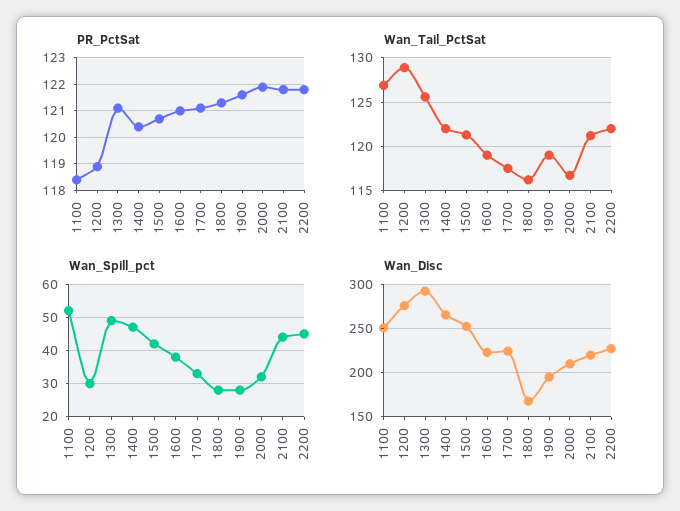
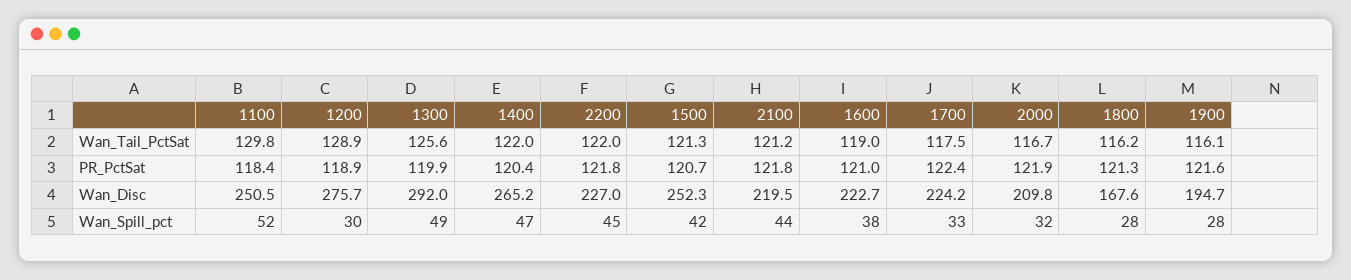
PR_PctSat, 1300: 121 -> 119.9
PR_PctSat, 1700: 121 -> 122.4
Wan_Tail_PctSat, 1100: 127 -> 129.8
Wan_Tail_PctSat, 1900: 119 -> 116.1

